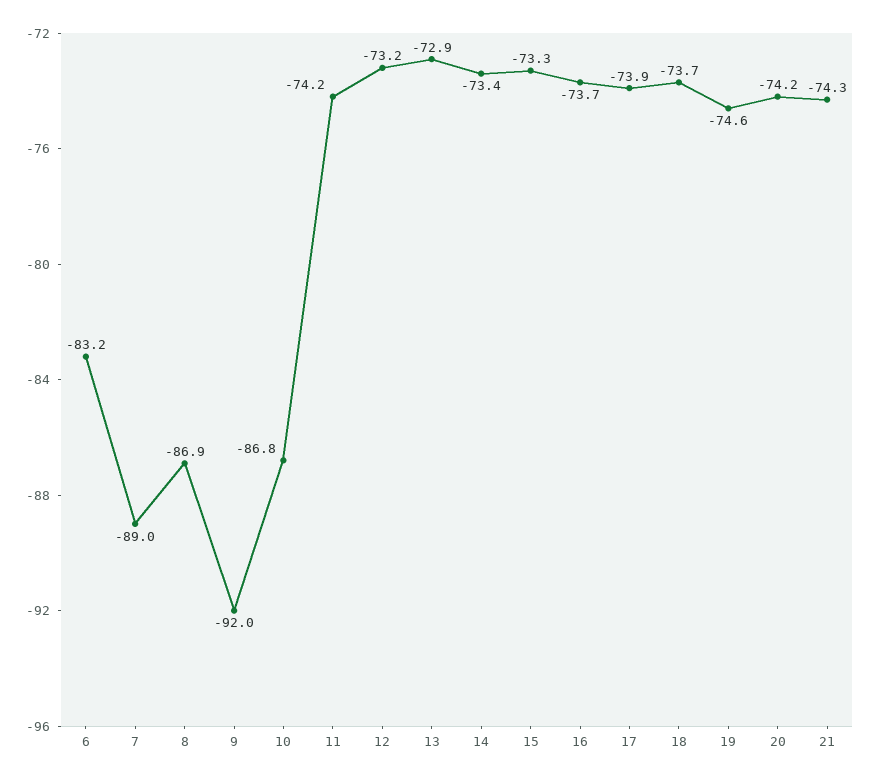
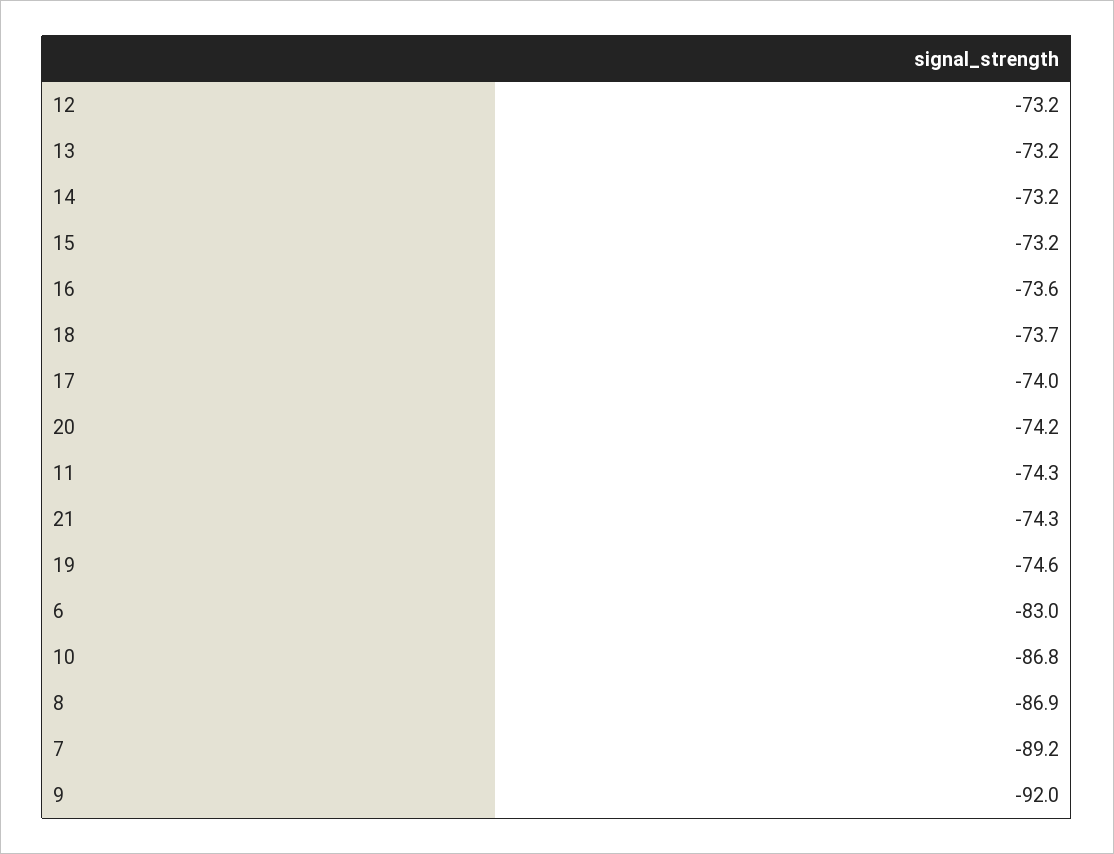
6: -83.2 -> -83
7: -89 -> -89.2
11: -74.2 -> -74.3
13: -72.9 -> -73.2
14: -73.4 -> -73.2
15: -73.3 -> -73.2
16: -73.7 -> -73.6
17: -73.9 -> -74

